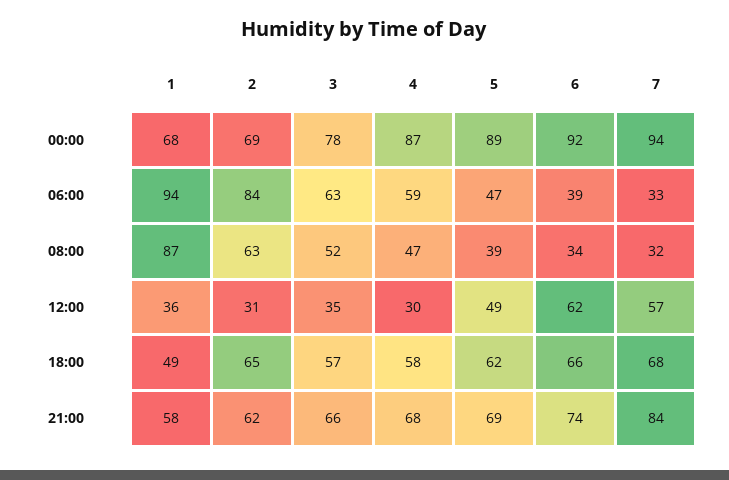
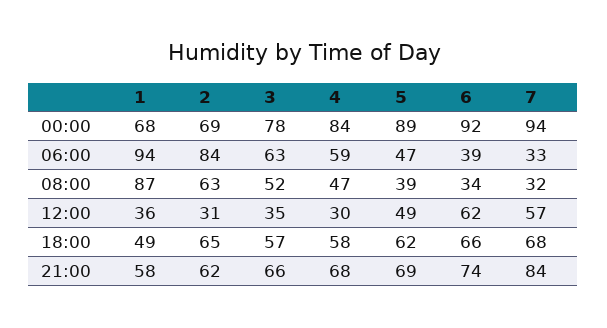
4, 00:00: 87 -> 84

